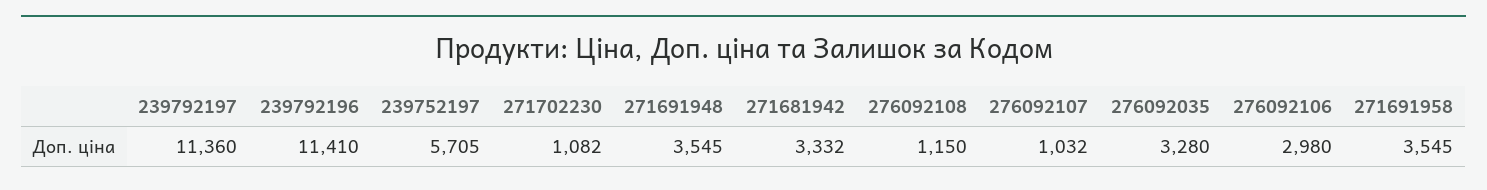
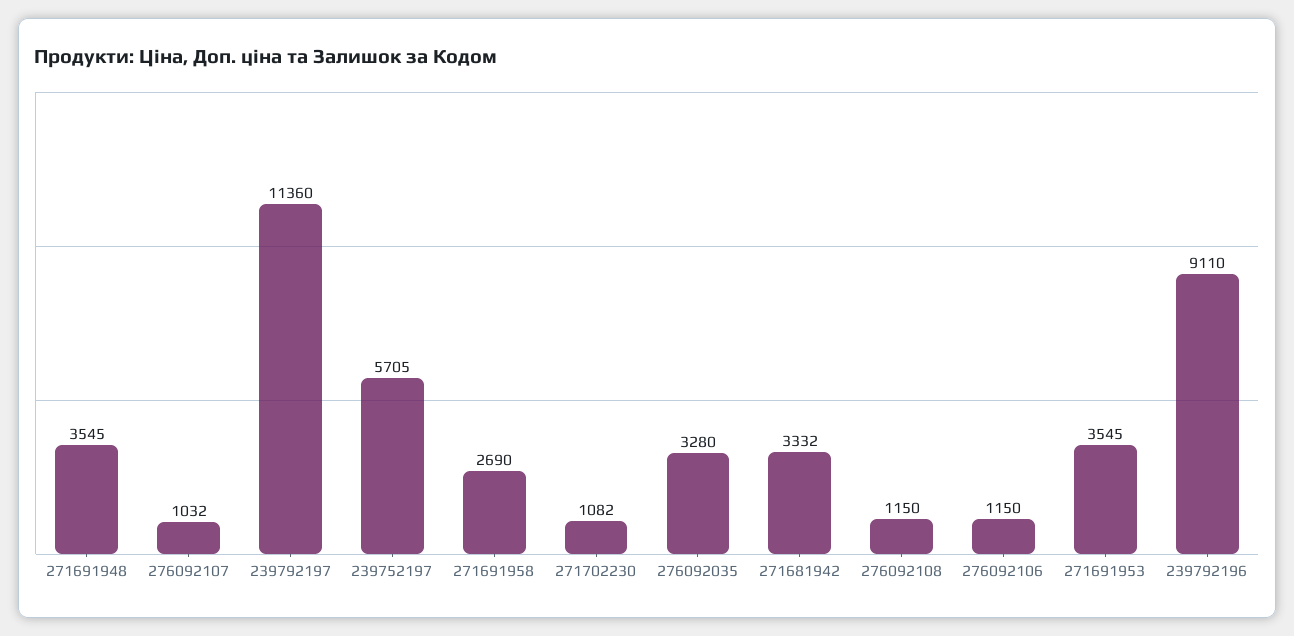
239792196: 11410 -> 9110
276092106: 2980 -> 1150
271691958: 3545 -> 2690
271691953: none -> 3545

